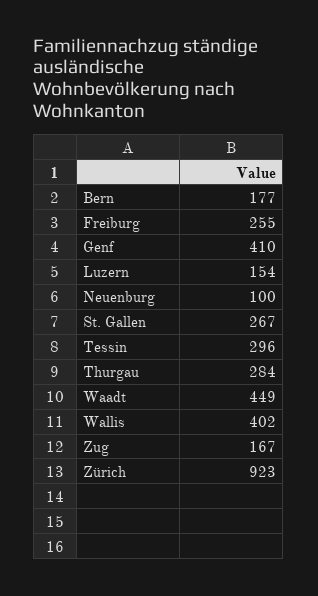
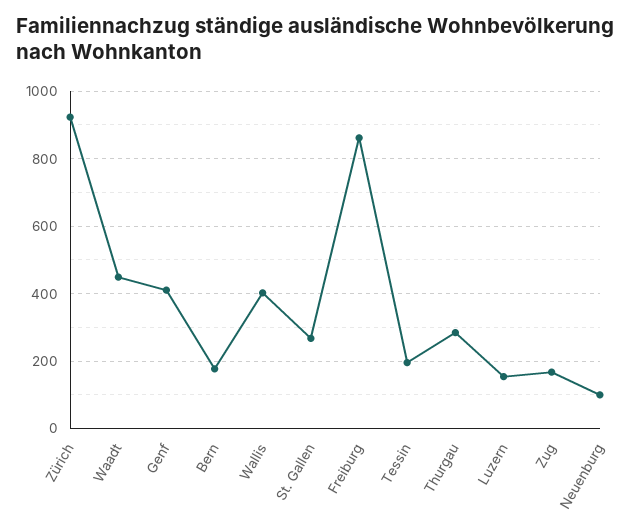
Freiburg: 255 -> 860
Tessin: 296 -> 200

